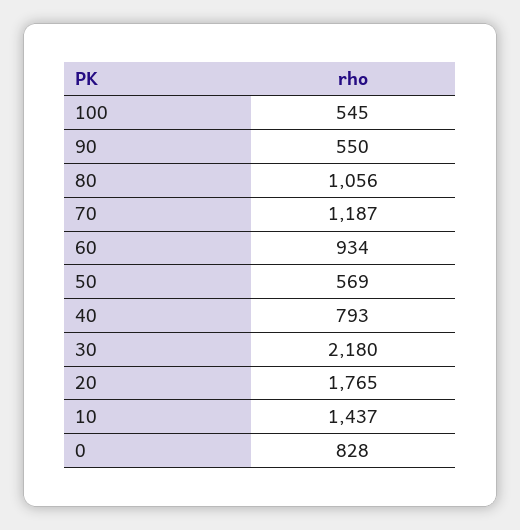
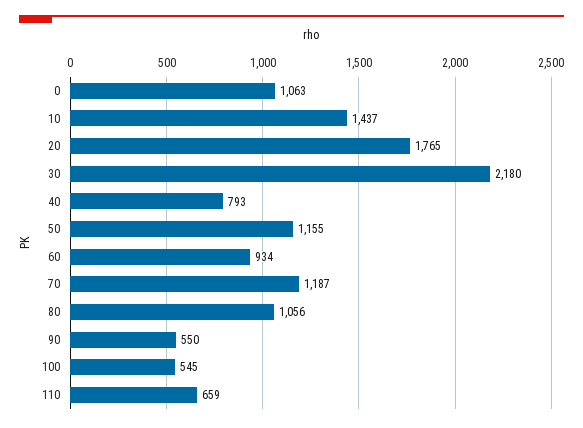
50: 569 -> 1155
0: 828 -> 1063
110: none -> 659

